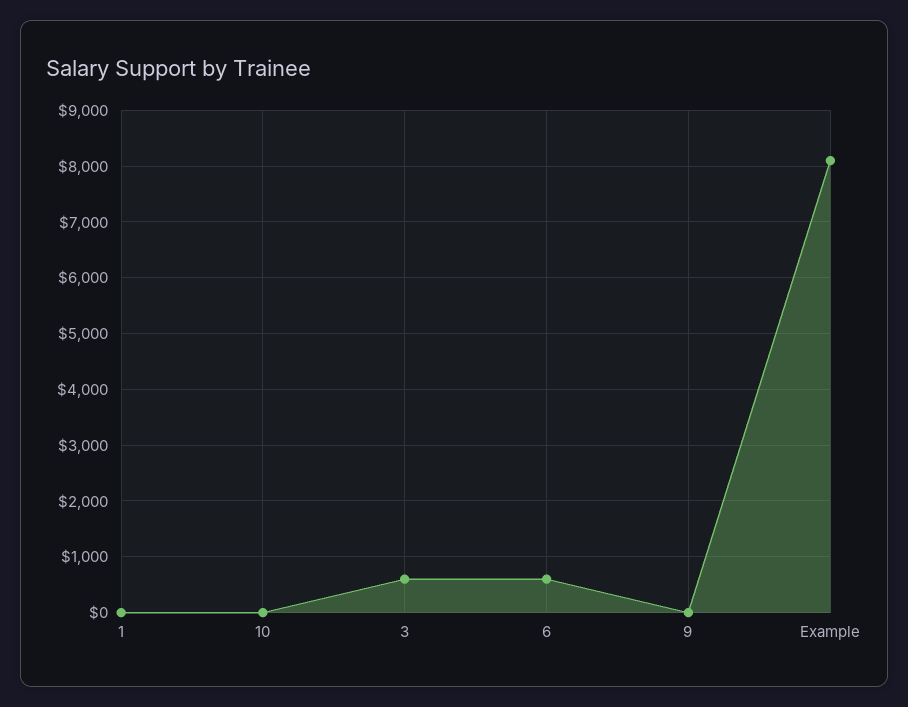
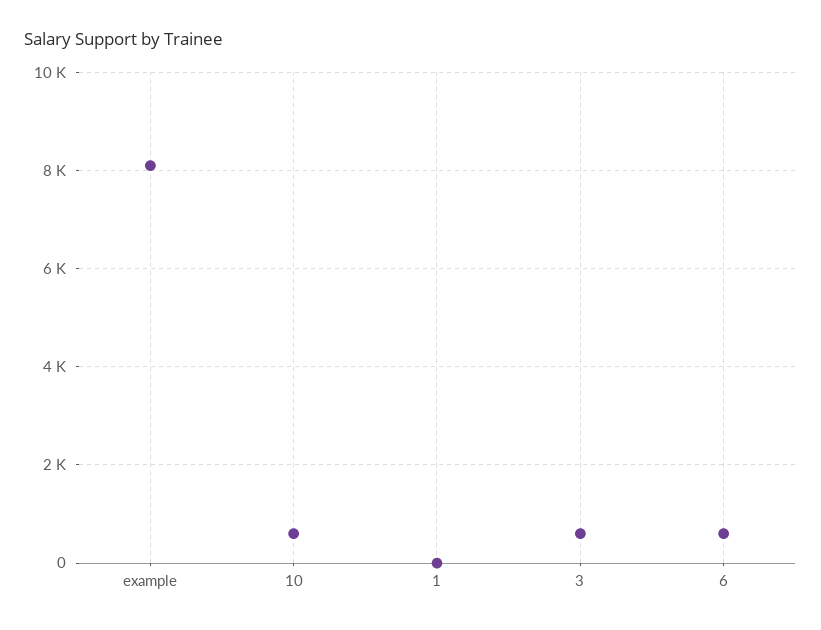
10: 0 -> 600
9: 0 -> none

